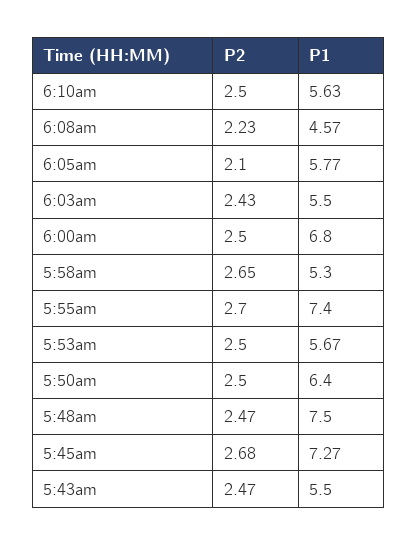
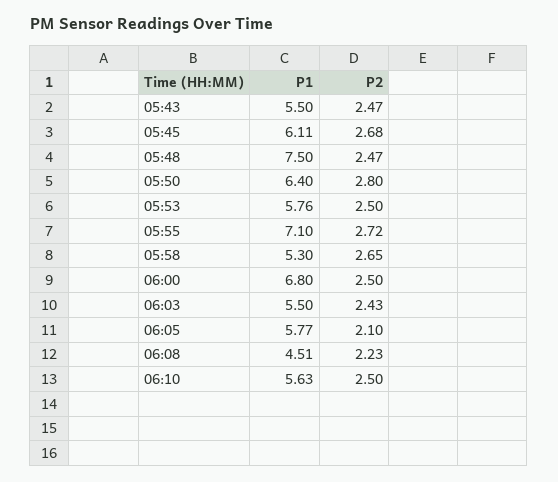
P1, 6:08am: 4.57 -> 4.51
P2, 5:55am: 2.7 -> 2.72
P1, 5:55am: 7.4 -> 7.1
P1, 5:53am: 5.67 -> 5.76
P2, 5:50am: 2.5 -> 2.8
P1, 5:45am: 7.27 -> 6.11

